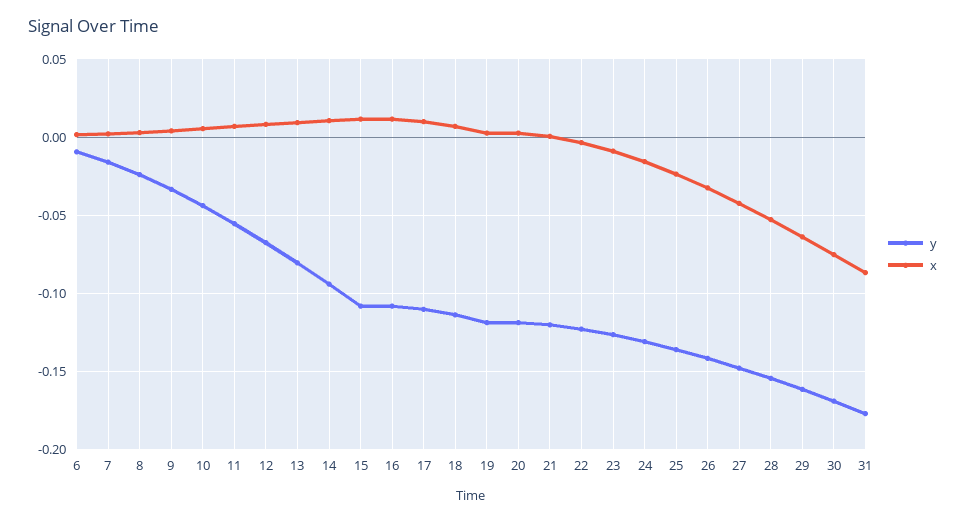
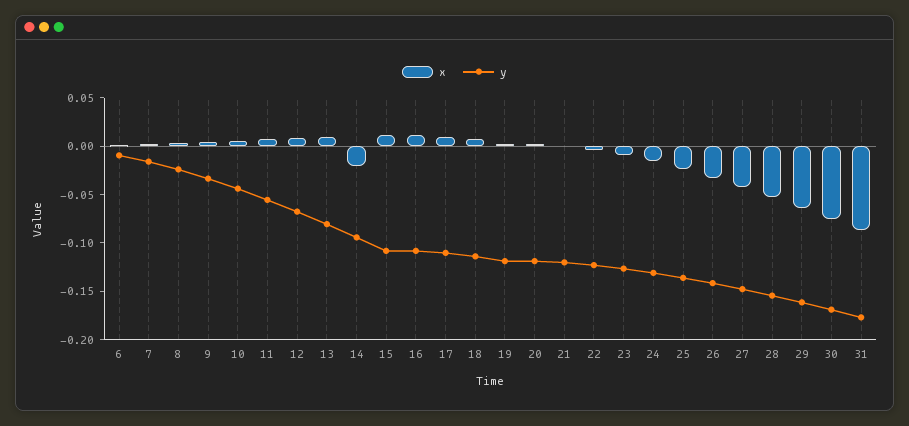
x, 14: 0.01 -> -0.02

